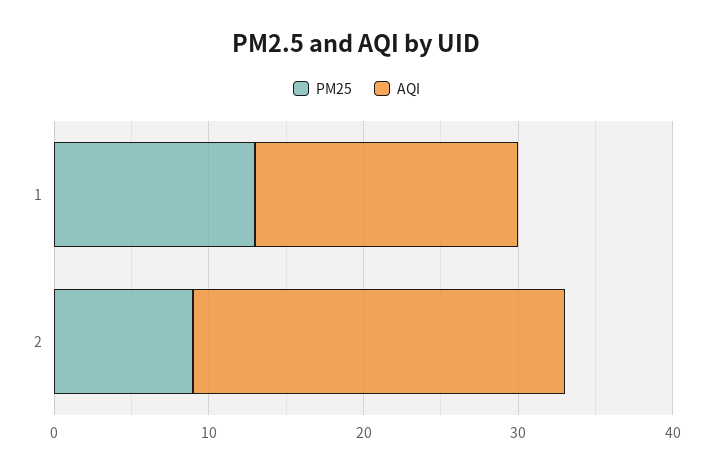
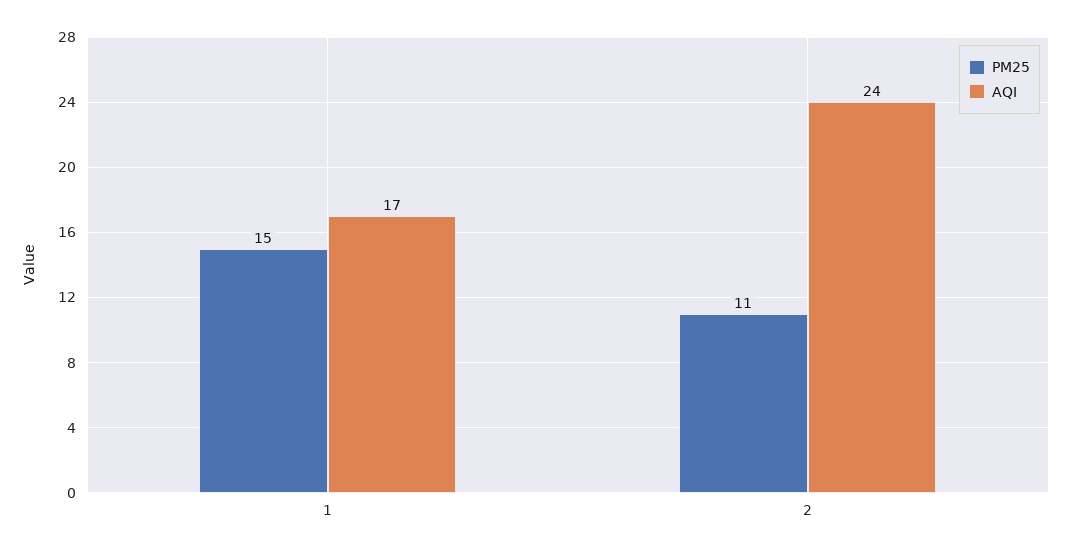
PM25, 1: 13 -> 15
PM25, 2: 9 -> 11

